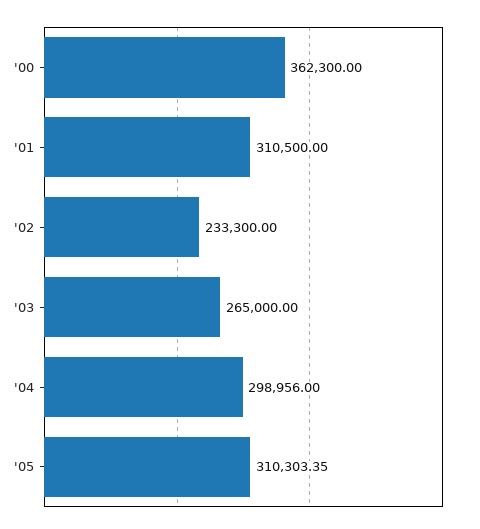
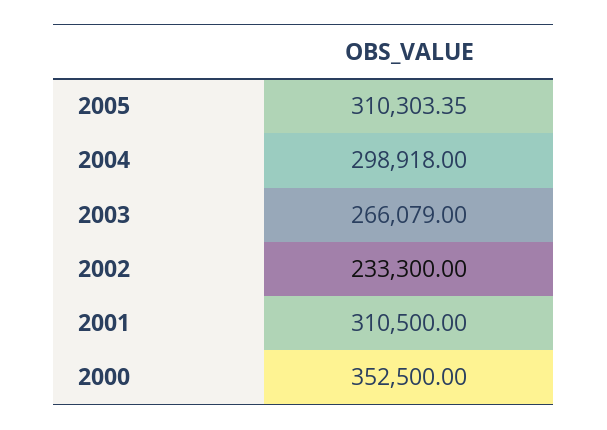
'00: 362300 -> 352500
'03: 265000 -> 266079
'04: 298956 -> 298918

